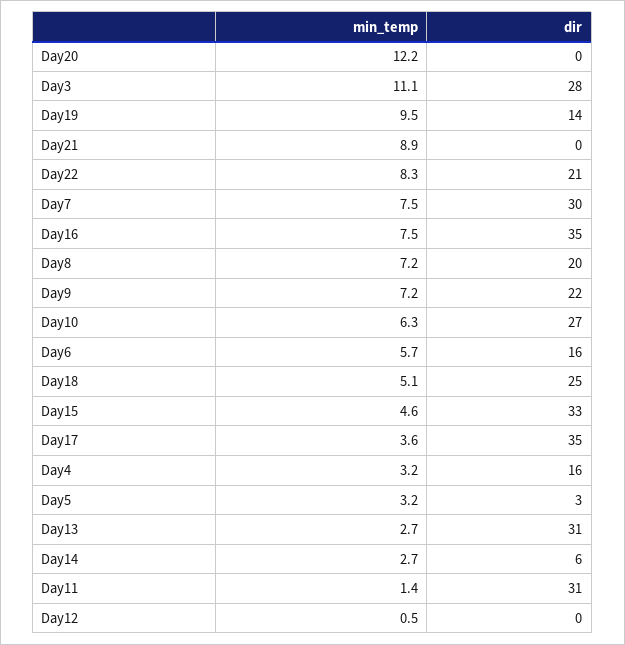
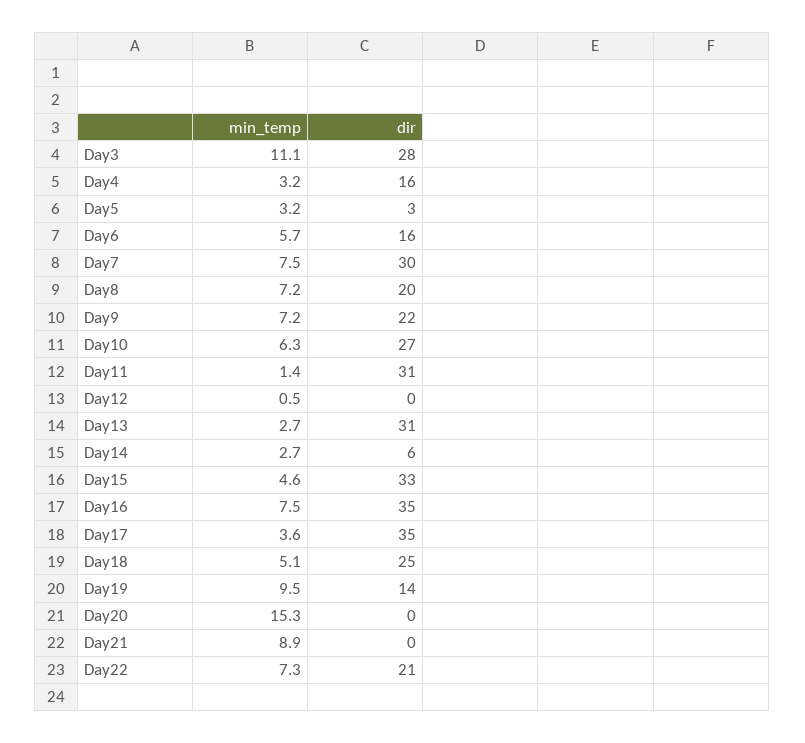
min_temp, Day20: 12.2 -> 15.3
min_temp, Day22: 8.3 -> 7.3

